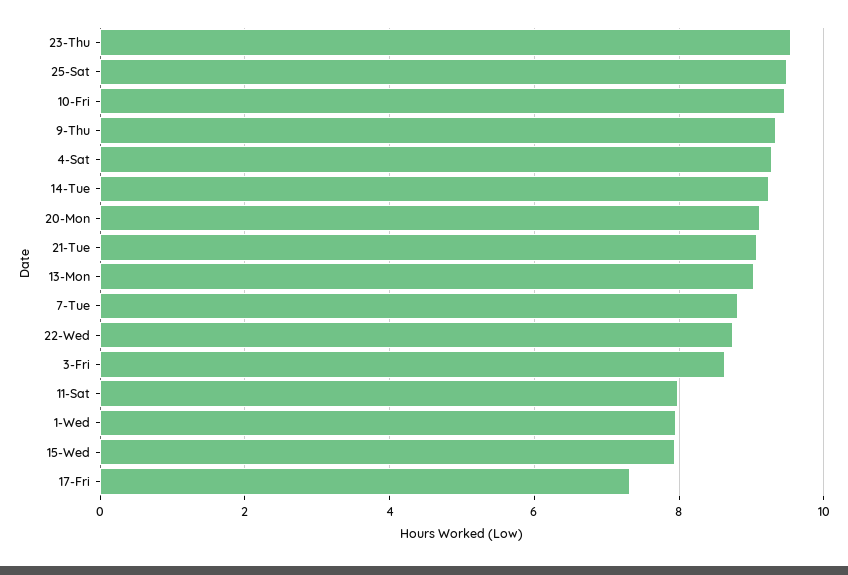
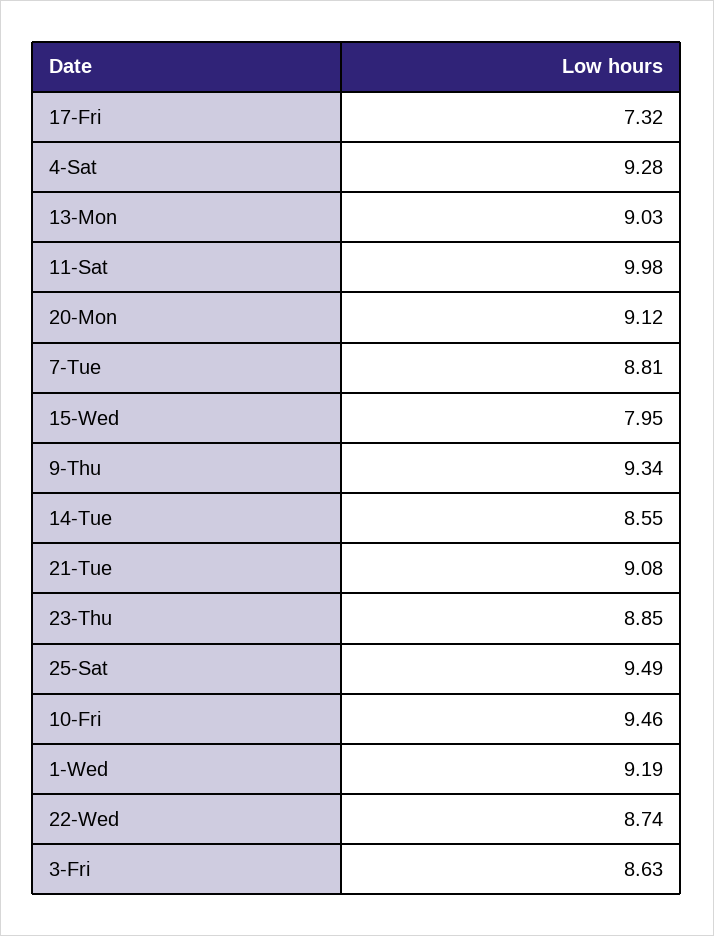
23-Thu: 9.6 -> 8.85
14-Tue: 9.2 -> 8.55
11-Sat: 8 -> 9.98
1-Wed: 8 -> 9.19

